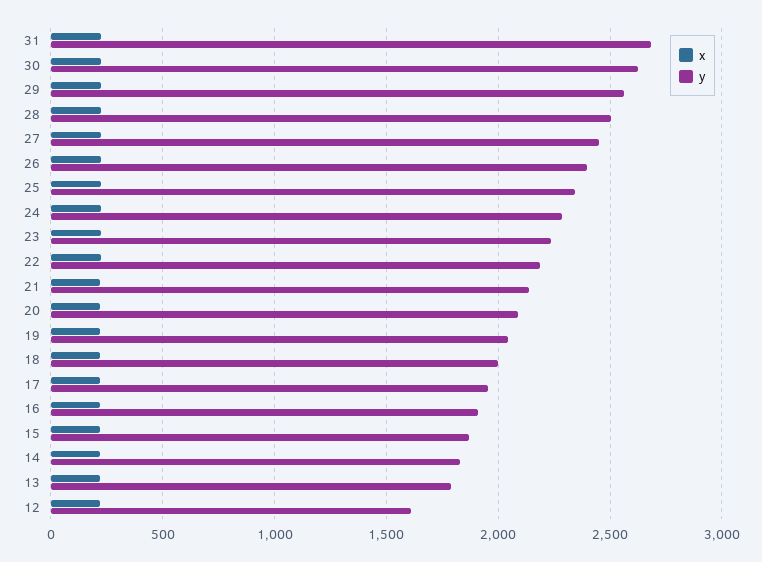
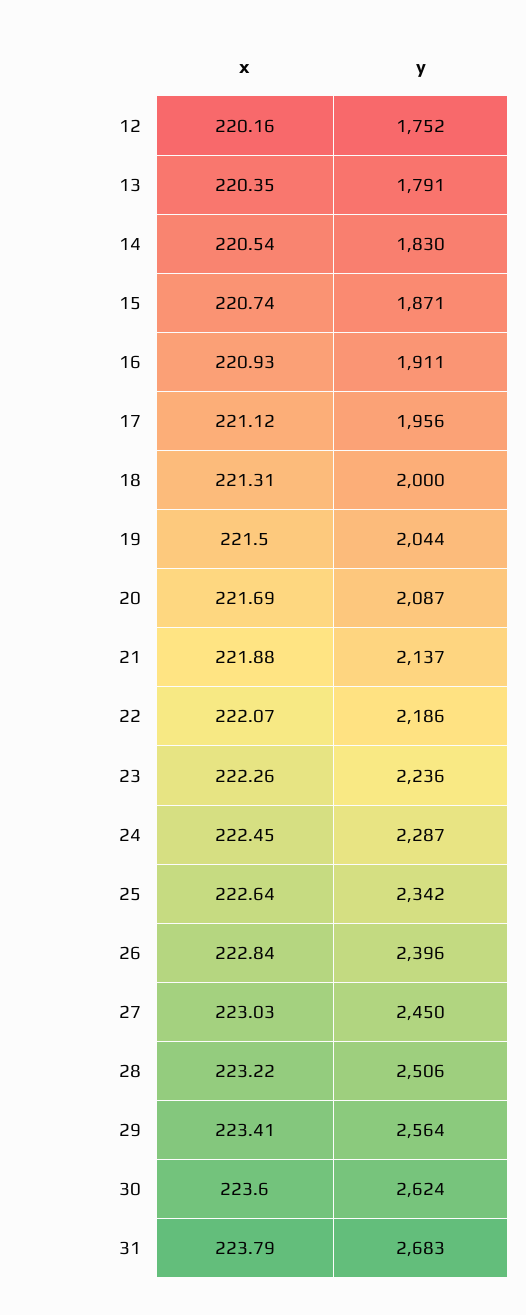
y, 12: 1600 -> 1752

